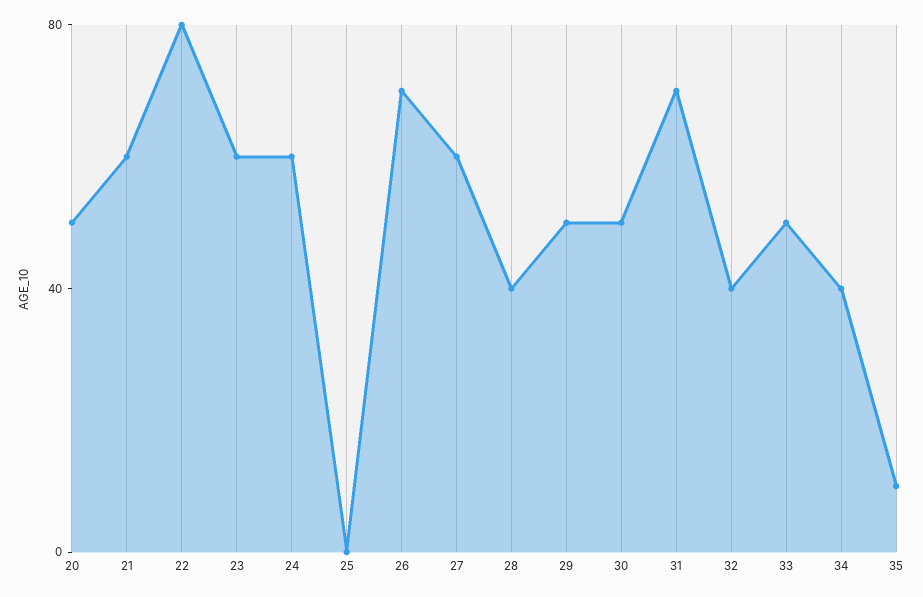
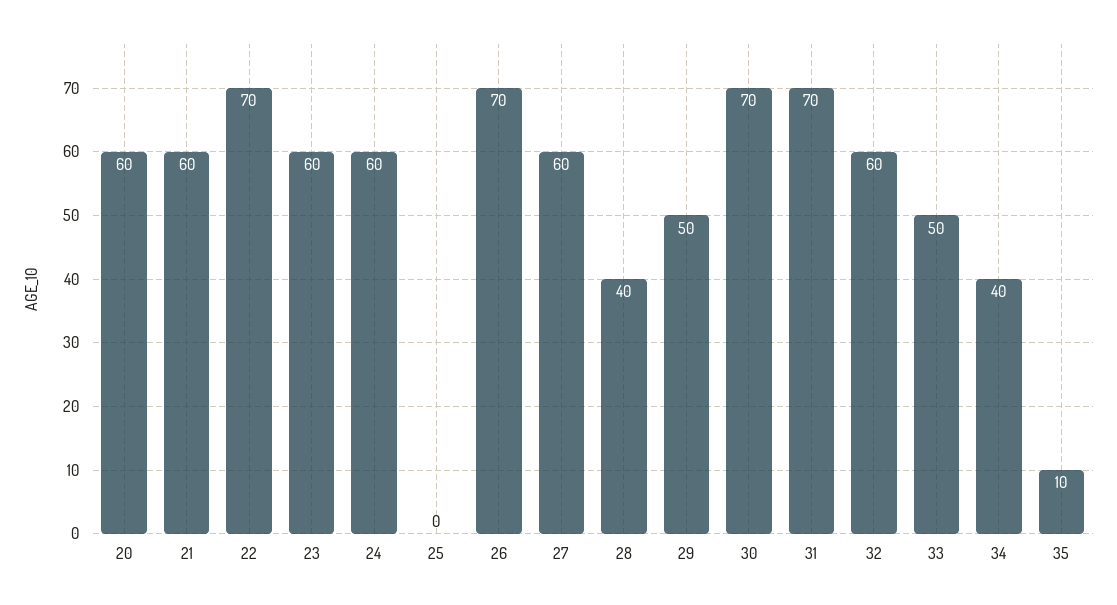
20: 50 -> 60
22: 80 -> 70
30: 50 -> 70
32: 40 -> 60

